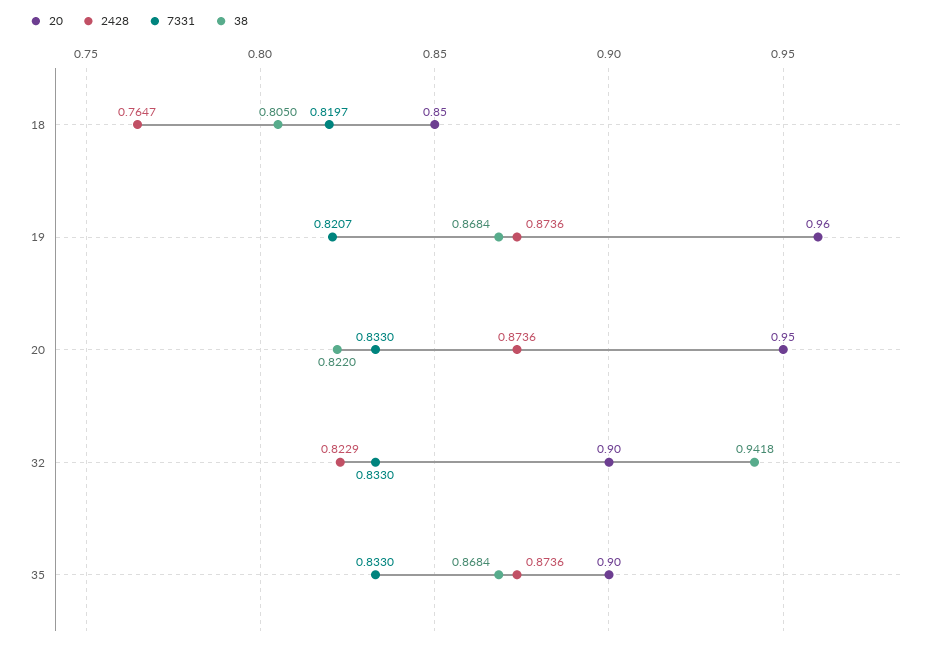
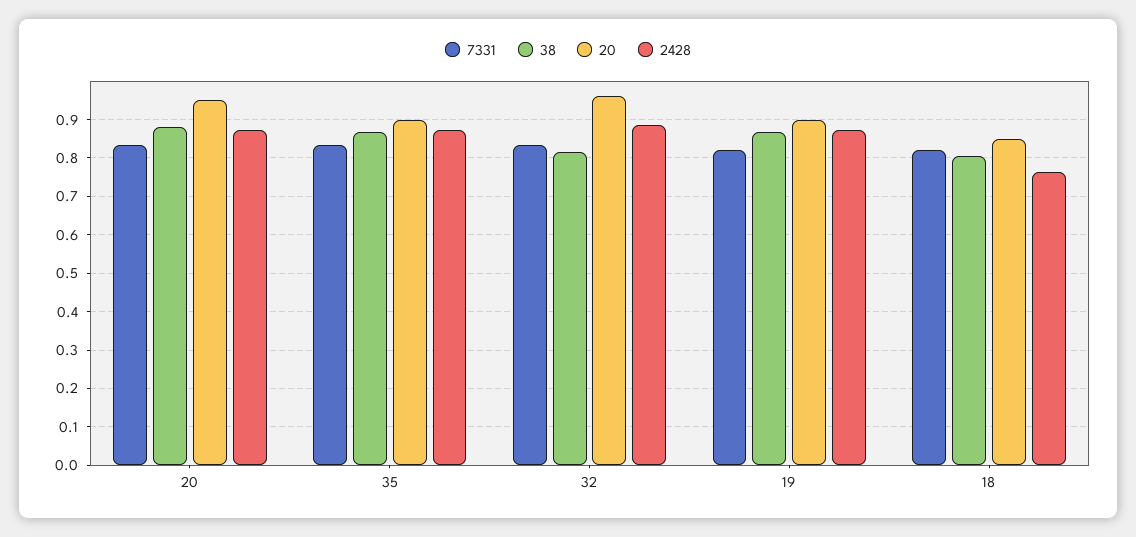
20, 19: 0.96 -> 0.9
38, 20: 0.822 -> 0.88
20, 32: 0.9 -> 0.96
2428, 32: 0.8229 -> 0.88
38, 32: 0.9418 -> 0.82

